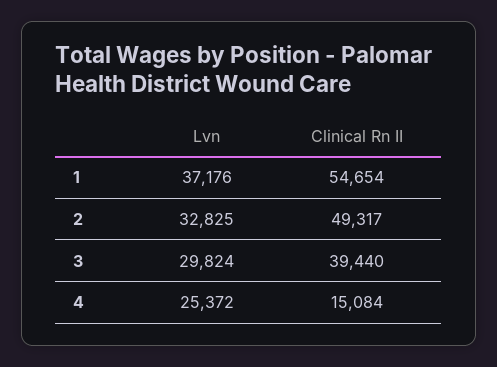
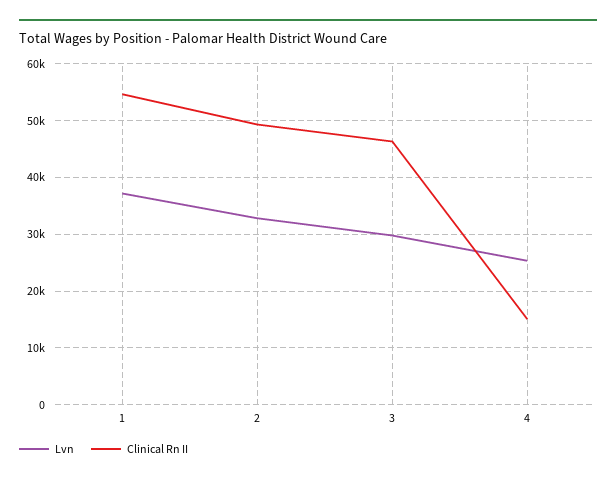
Clinical Rn II, 3: 39440 -> 46000

